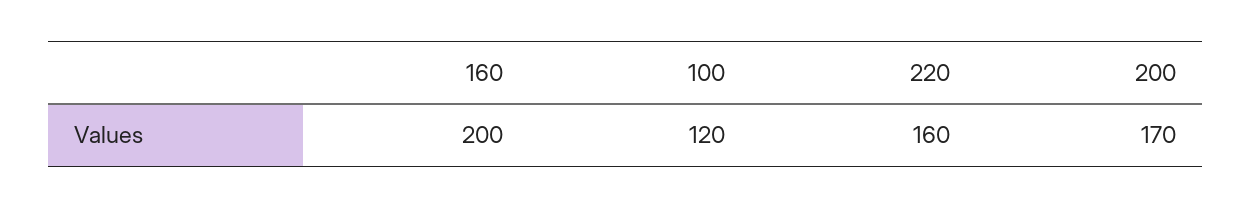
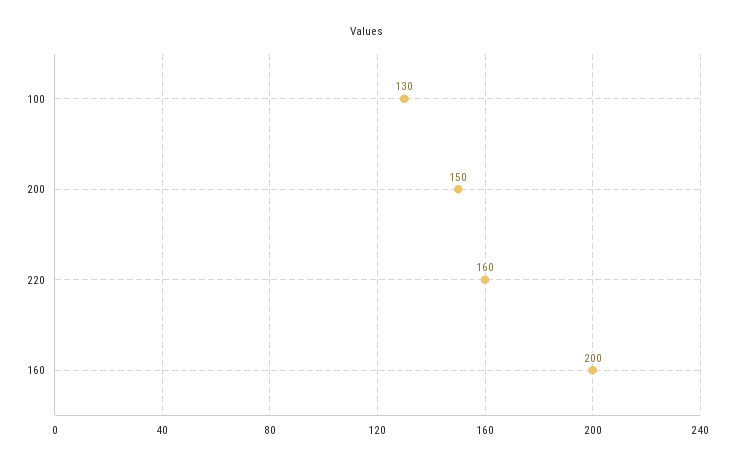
100: 120 -> 130
200: 170 -> 150

